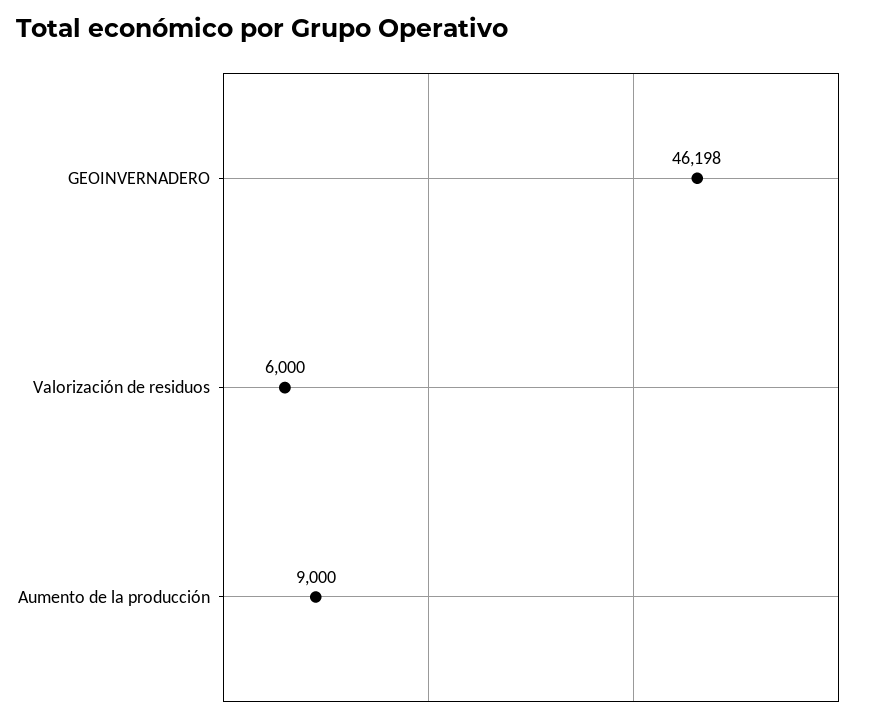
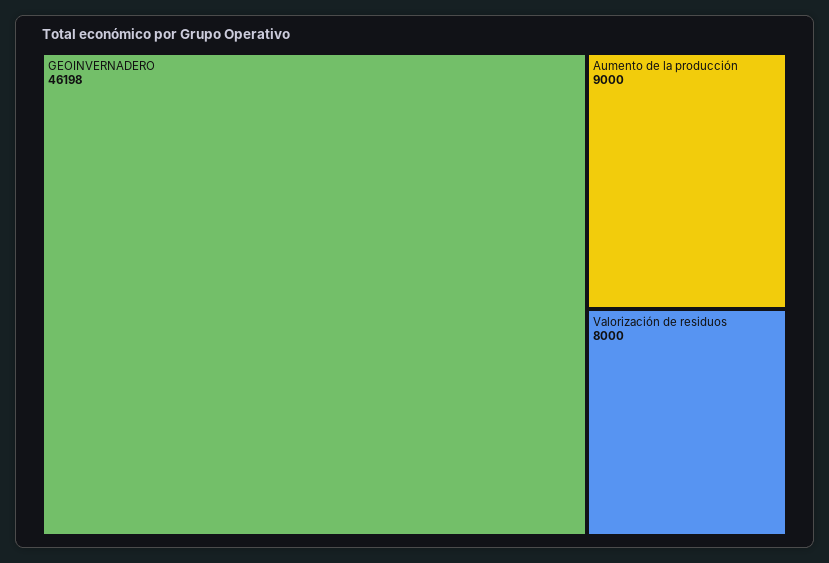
Valorización de residuos: 6000 -> 8000

